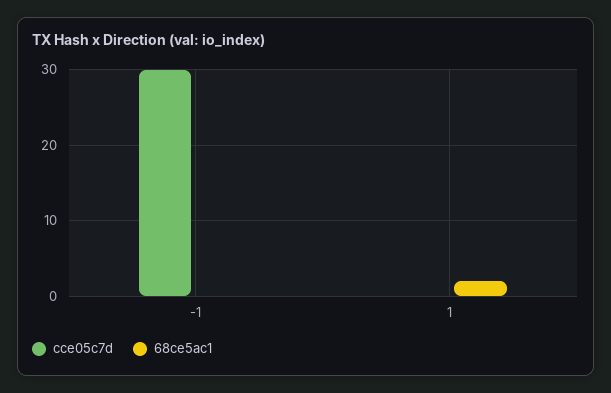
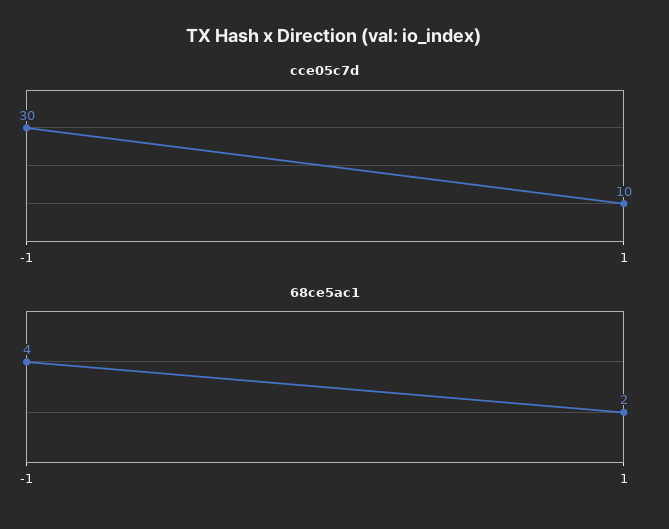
68ce5ac1, -1: 0 -> 4
cce05c7d, 1: 0 -> 10

